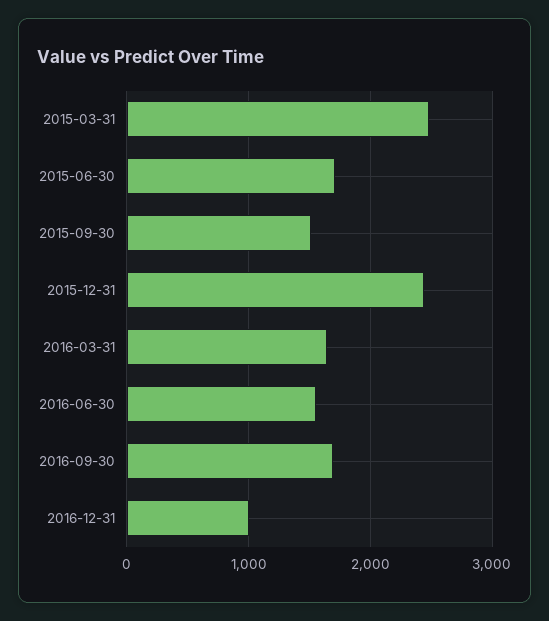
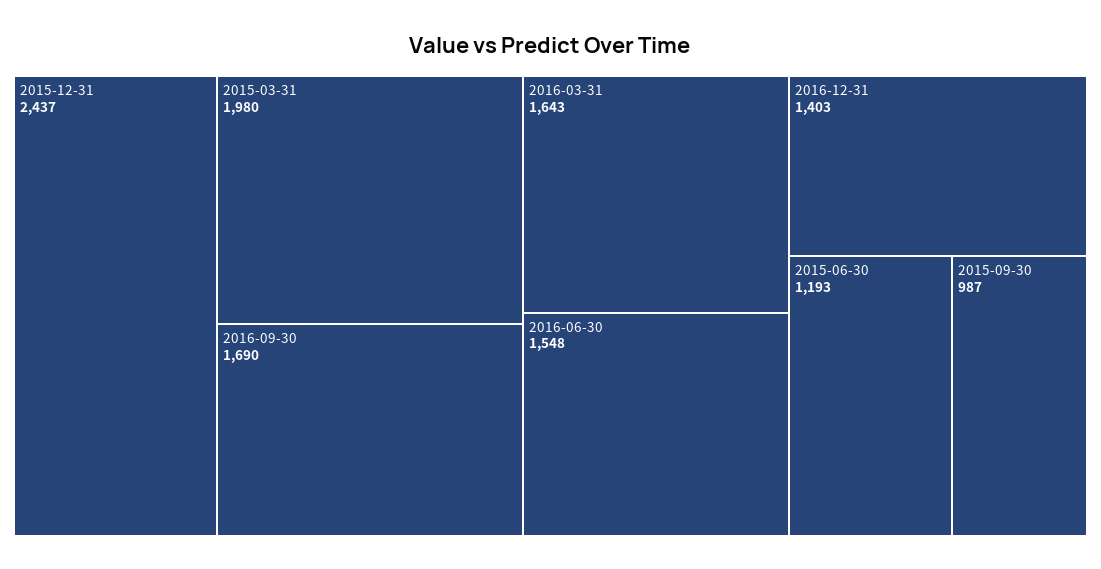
2015-03-31: 2500 -> 1980
2015-06-30: 1700 -> 1193
2015-09-30: 1500 -> 987
2016-12-31: 1000 -> 1403

